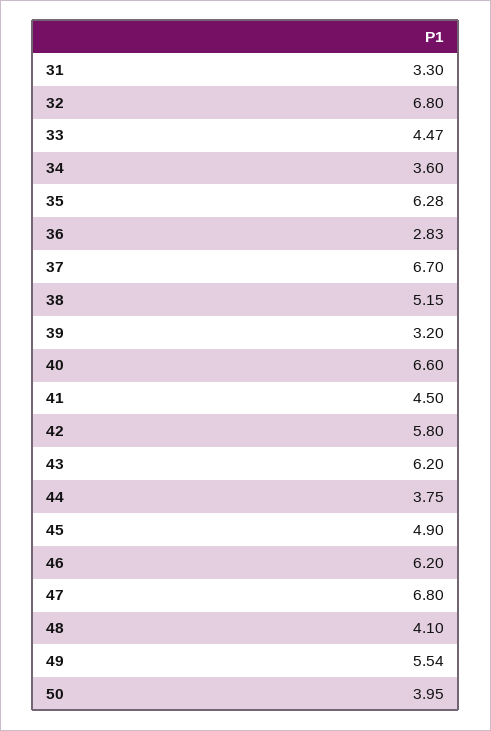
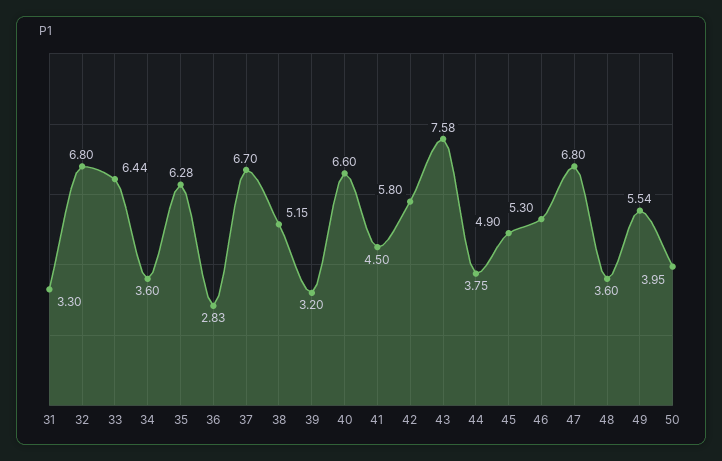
33: 4.47 -> 6.44
43: 6.2 -> 7.58
46: 6.2 -> 5.3
48: 4.1 -> 3.6

